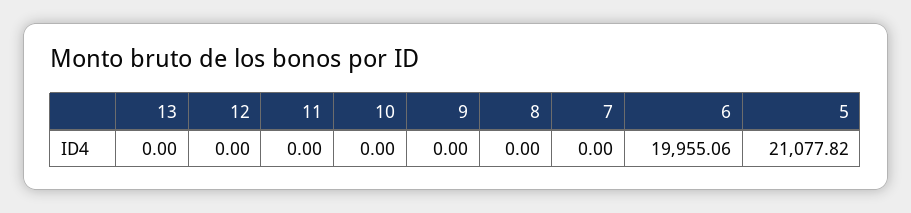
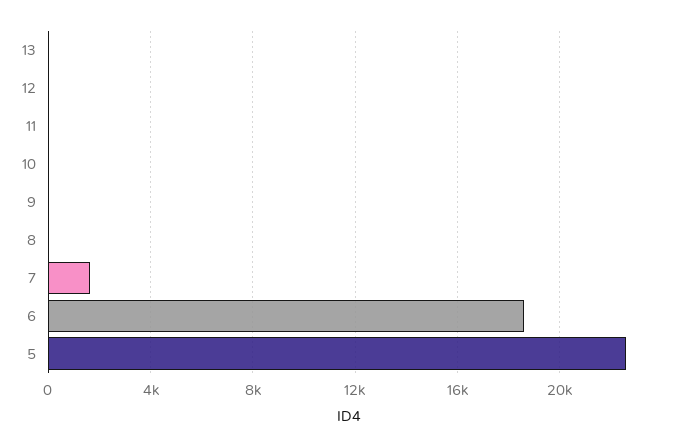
7: 0 -> 1500
6: 19955.06 -> 18500
5: 21077.82 -> 22500

